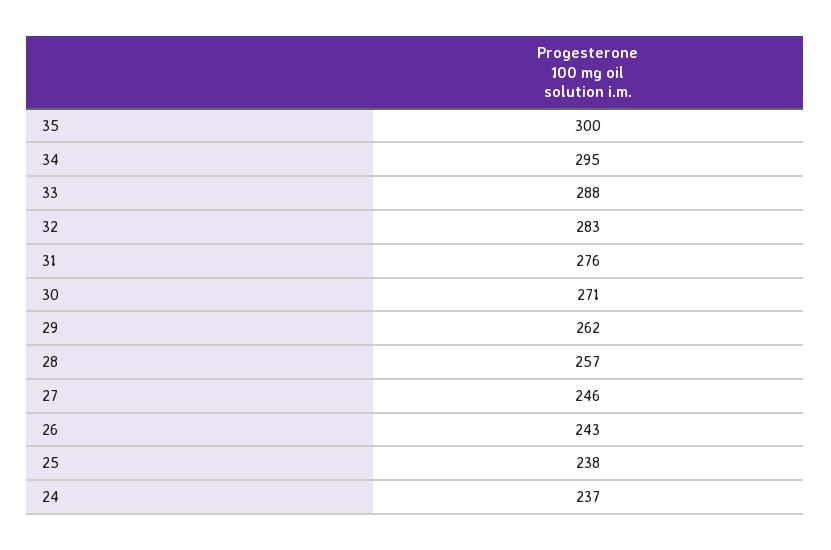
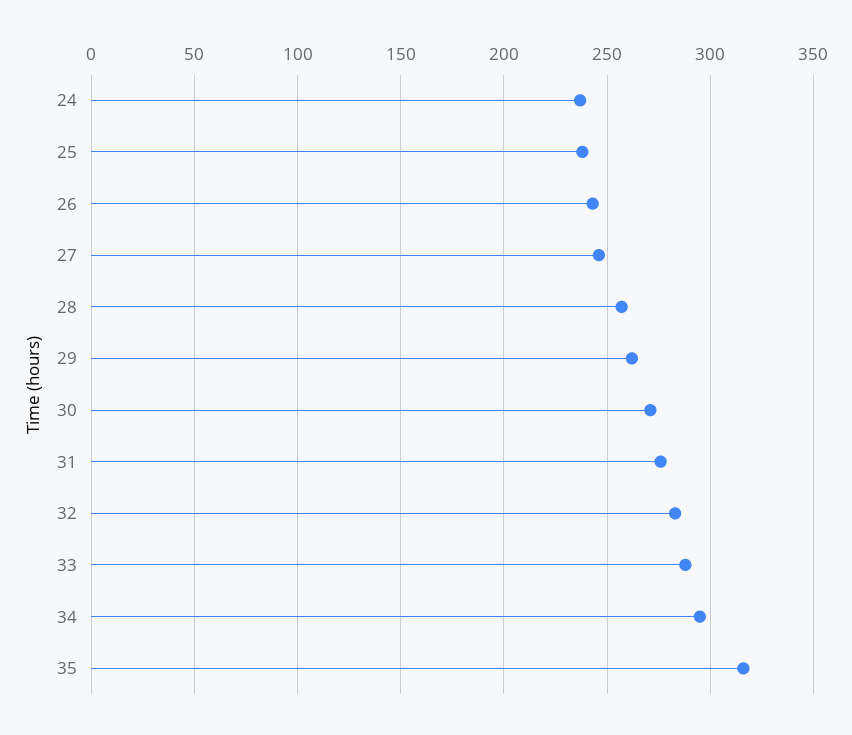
35: 300 -> 315

